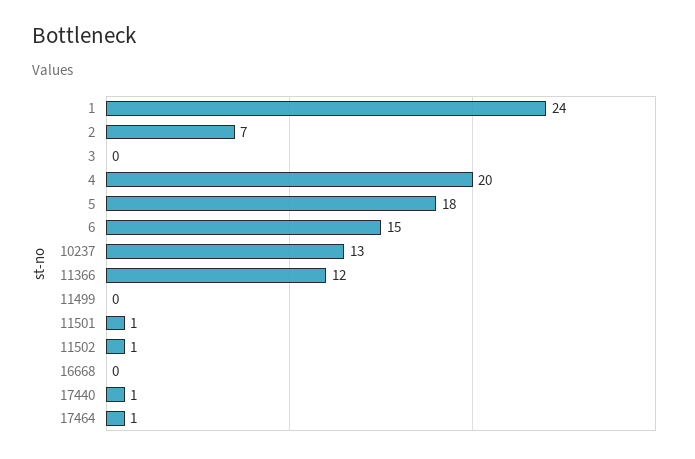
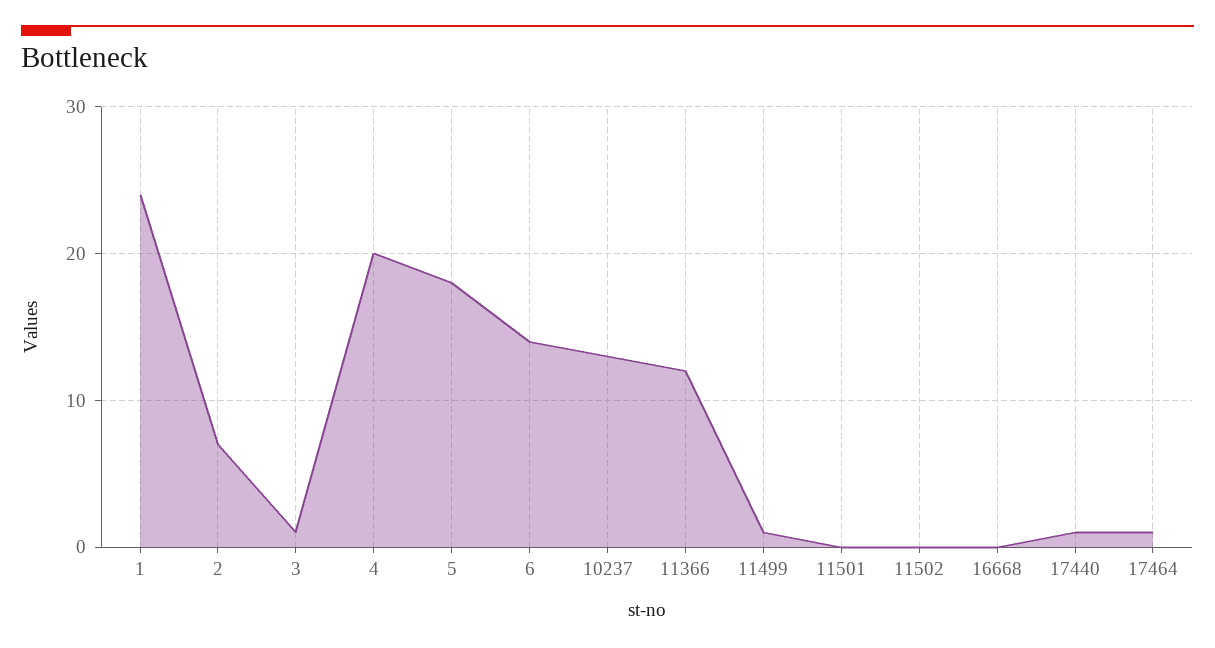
3: 0 -> 1
6: 15 -> 14
11499: 0 -> 1
11501: 1 -> 0
11502: 1 -> 0

